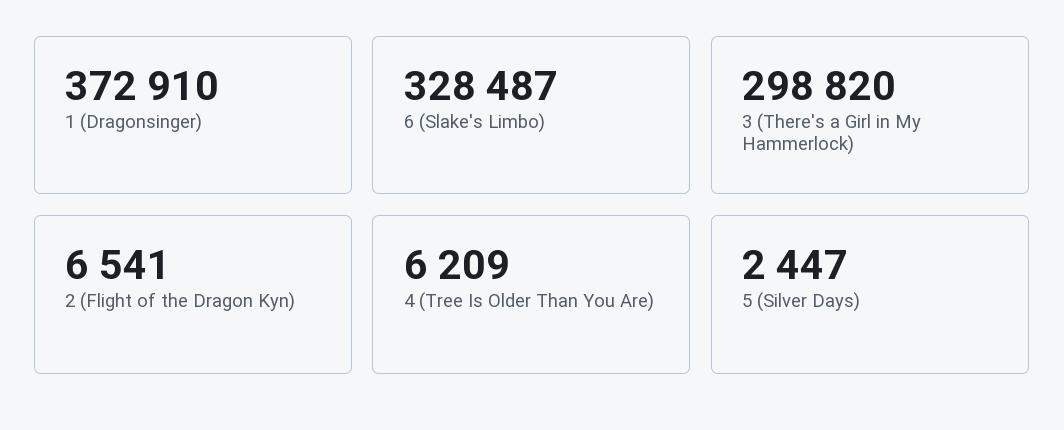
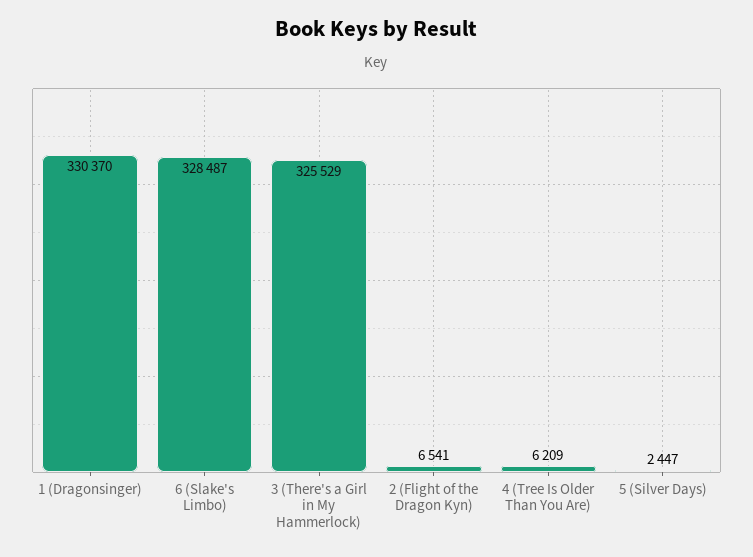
1 (Dragonsinger): 372910 -> 330370
3 (There's a Girl in My Hammerlock): 298820 -> 325529

